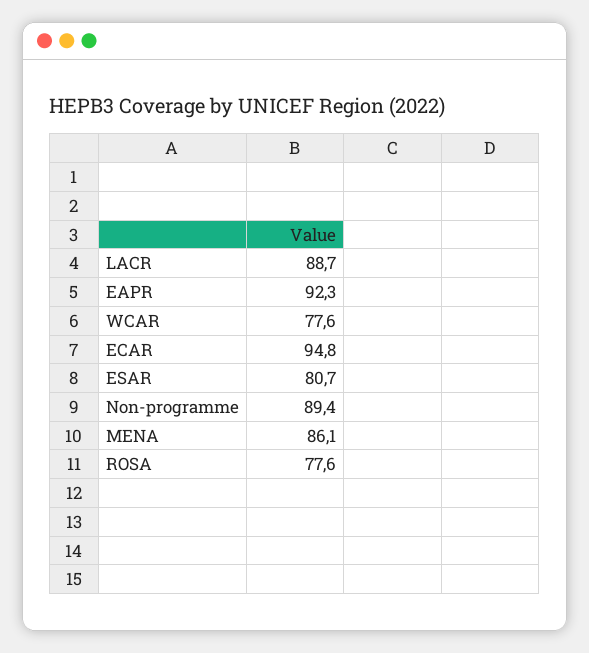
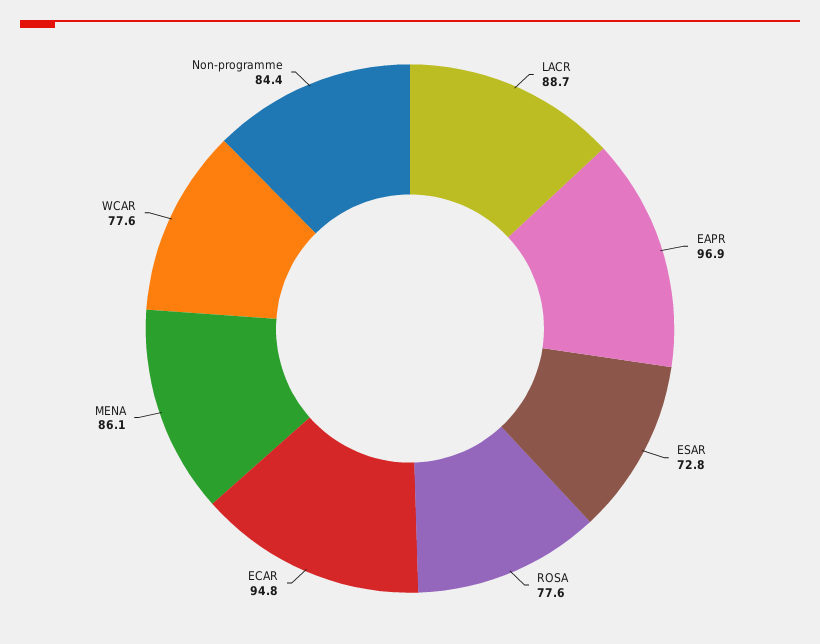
EAPR: 92.3 -> 96.9
ESAR: 80.7 -> 72.8
Non-programme: 89.4 -> 84.4

